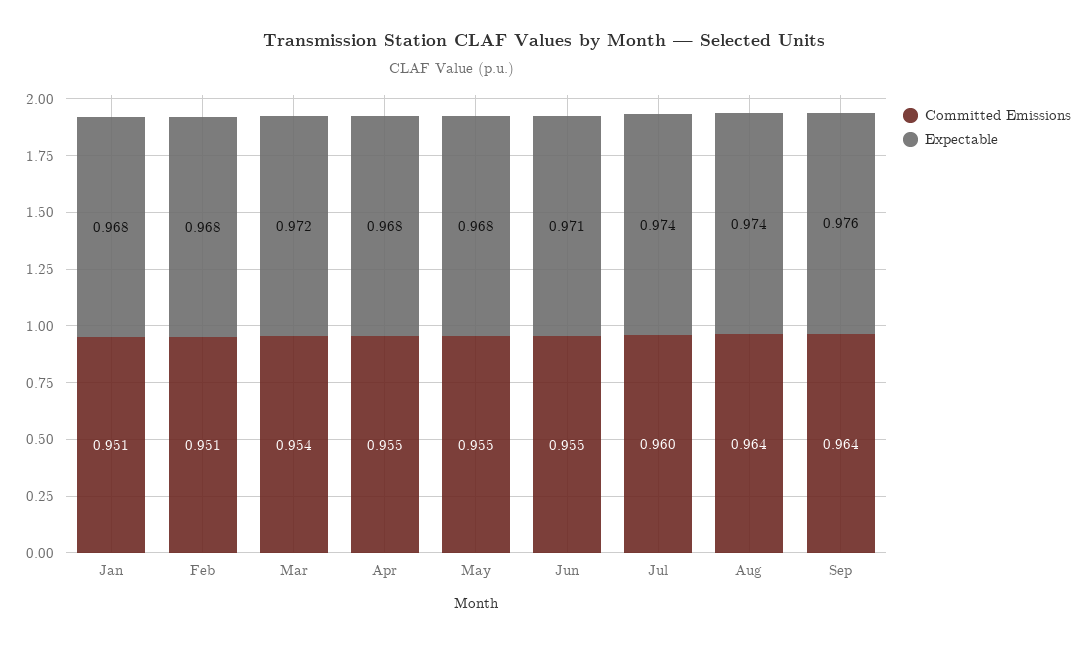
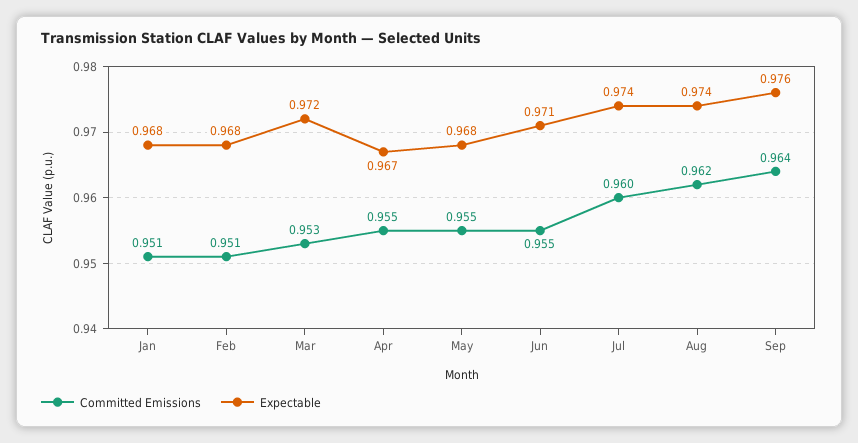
Committed Emissions, Mar: 0.954 -> 0.953
Expectable, Apr: 0.968 -> 0.967
Committed Emissions, Aug: 0.964 -> 0.962

